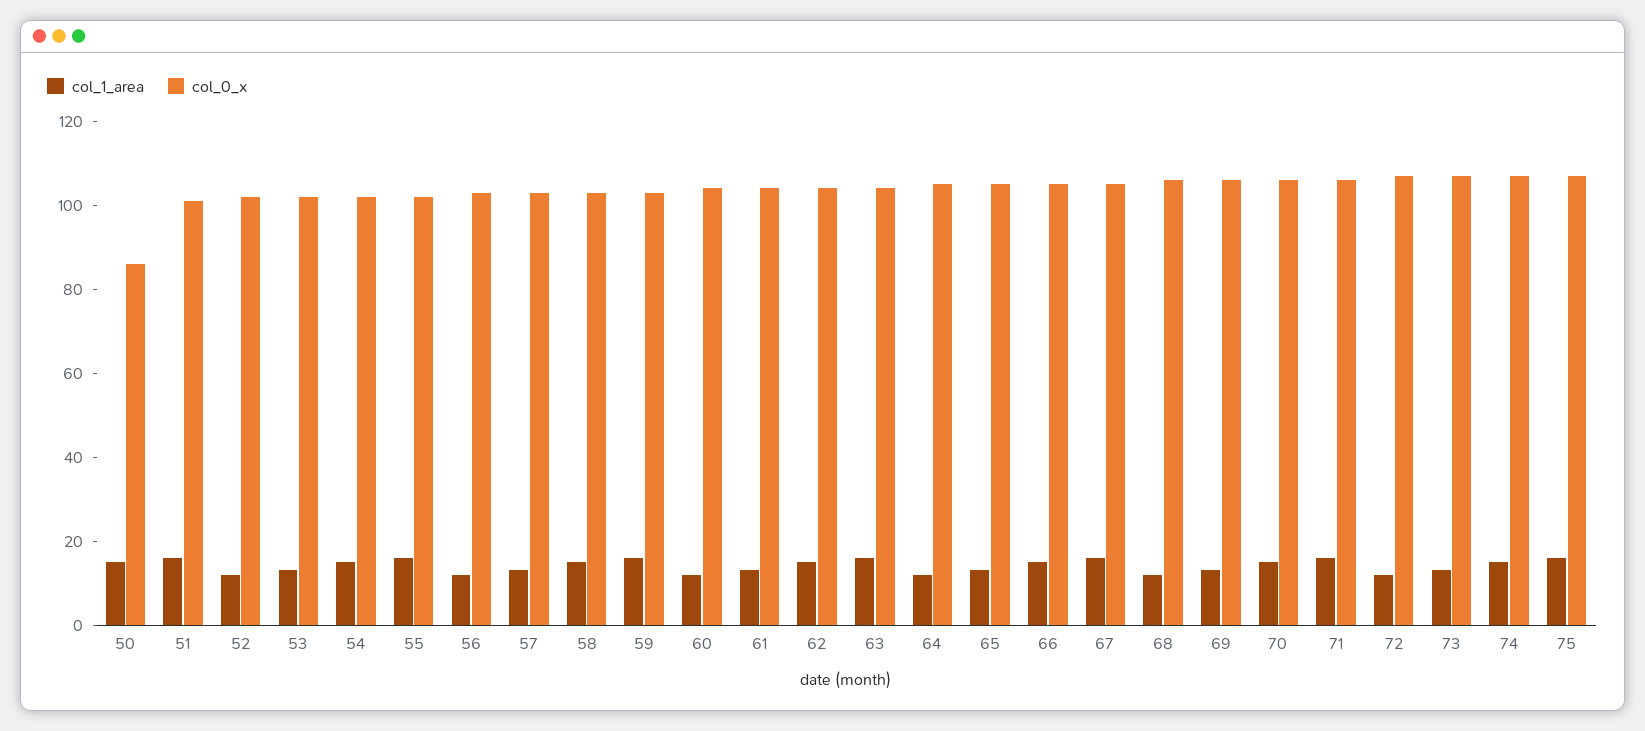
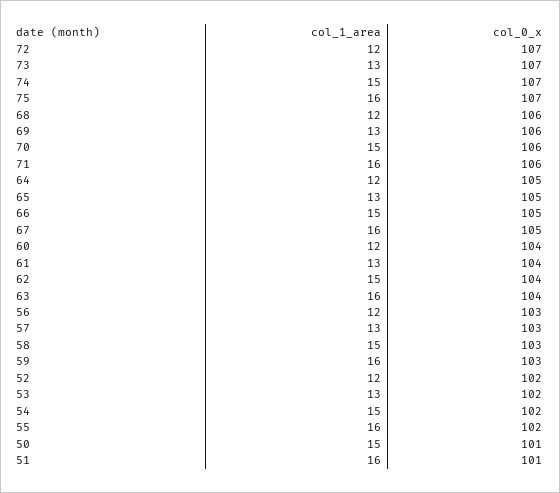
col_0_x, 50: 85 -> 101

